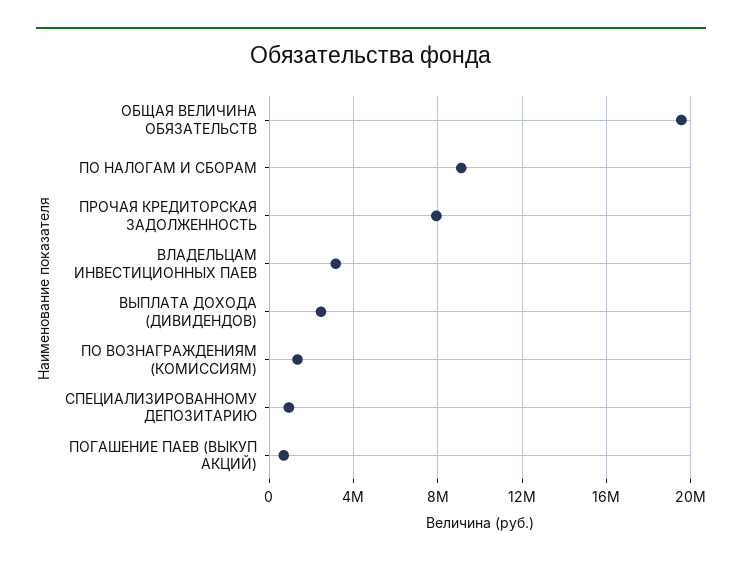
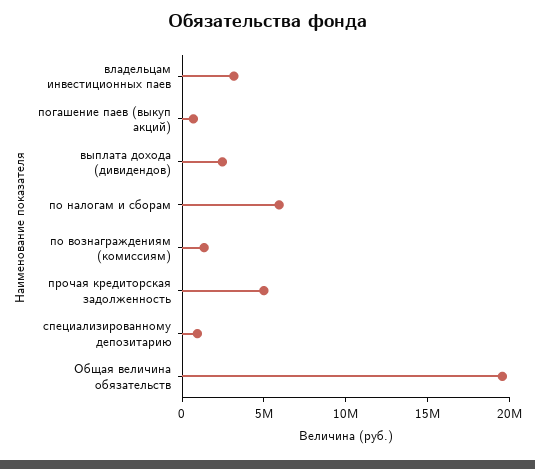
ПО НАЛОГАМ И СБОРАМ: 9000000 -> 6000000
ПРОЧАЯ КРЕДИТОРСКАЯ ЗАДОЛЖЕННОСТЬ: 8000000 -> 5000000

